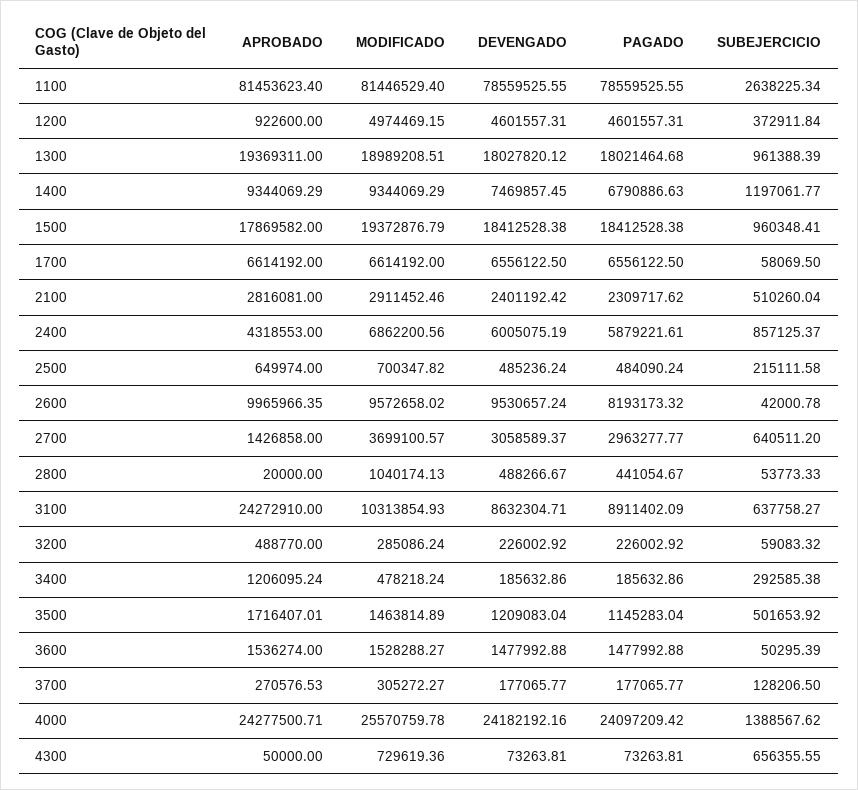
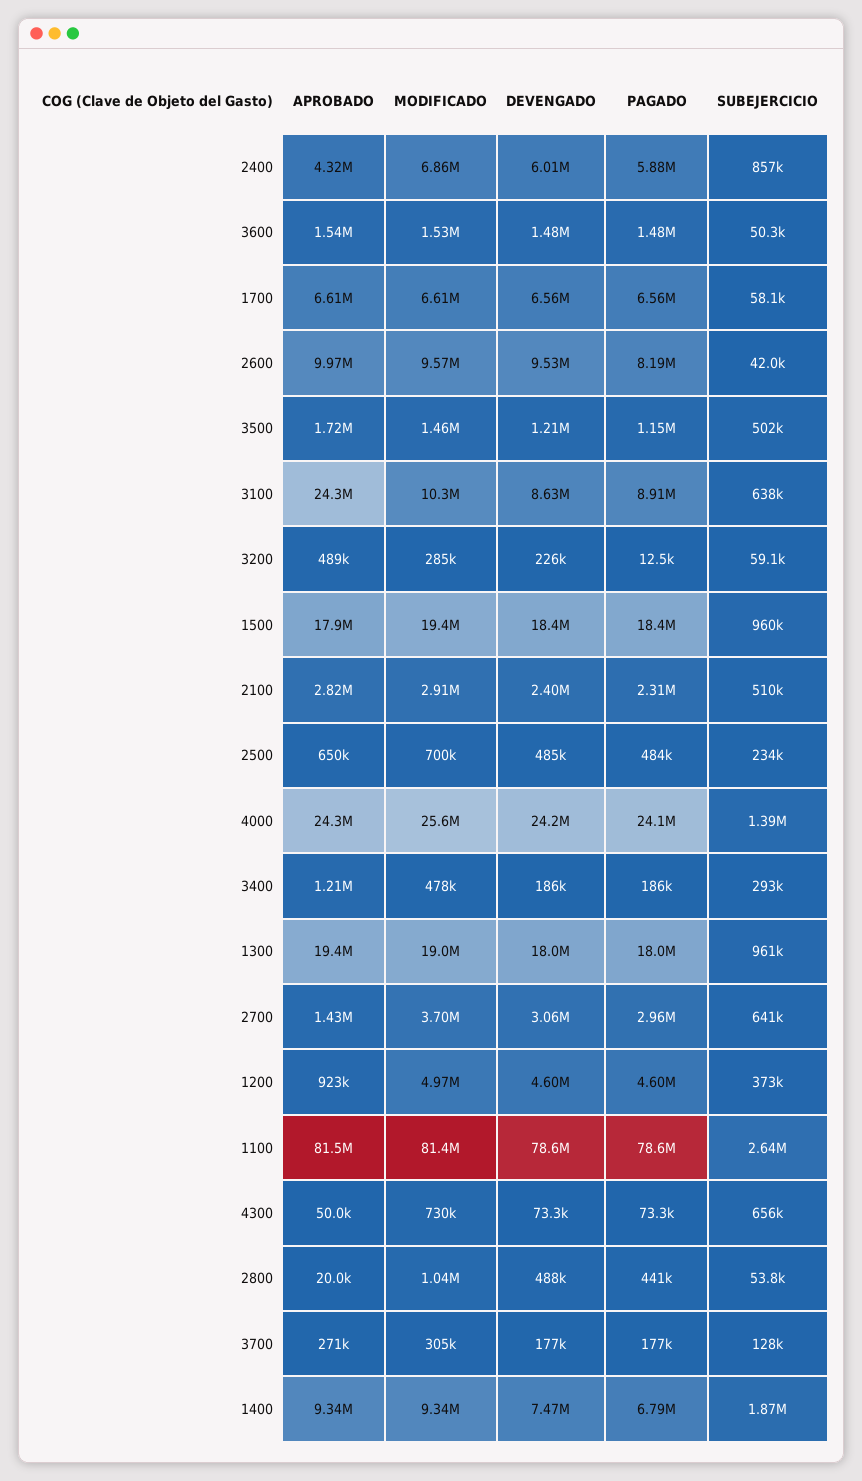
SUBEJERCICIO, 1400: 1197061.77 -> 1870000
SUBEJERCICIO, 2500: 215111.58 -> 234000
PAGADO, 3200: 226002.92 -> 12500

